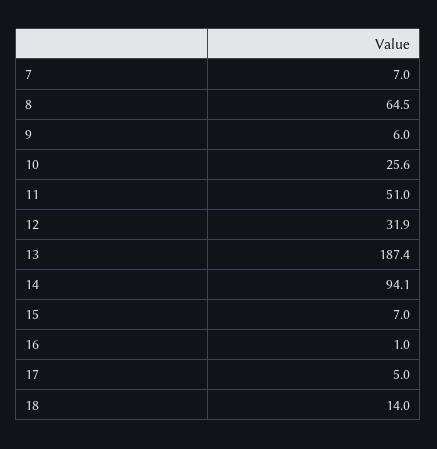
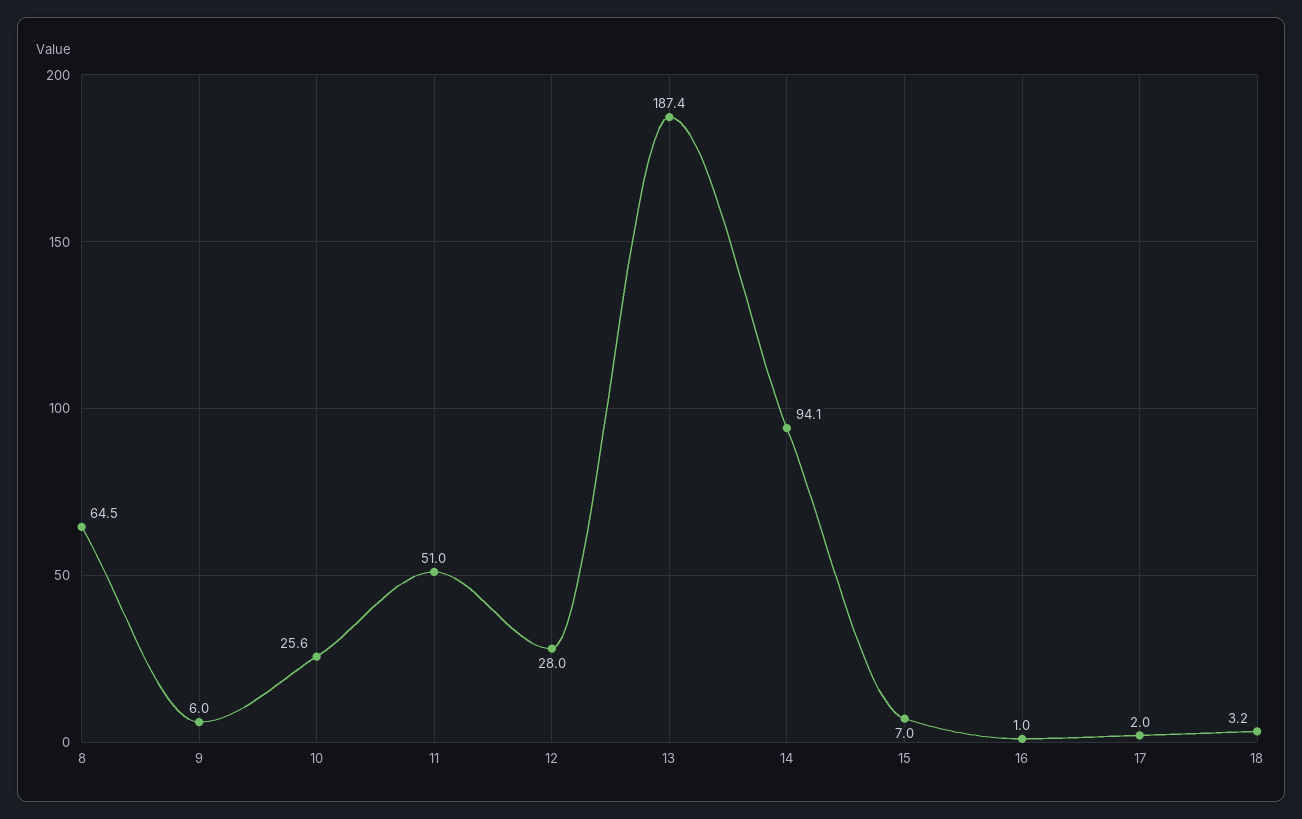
7: 7 -> none
12: 31.9 -> 28
17: 5 -> 2
18: 14 -> 3.2

